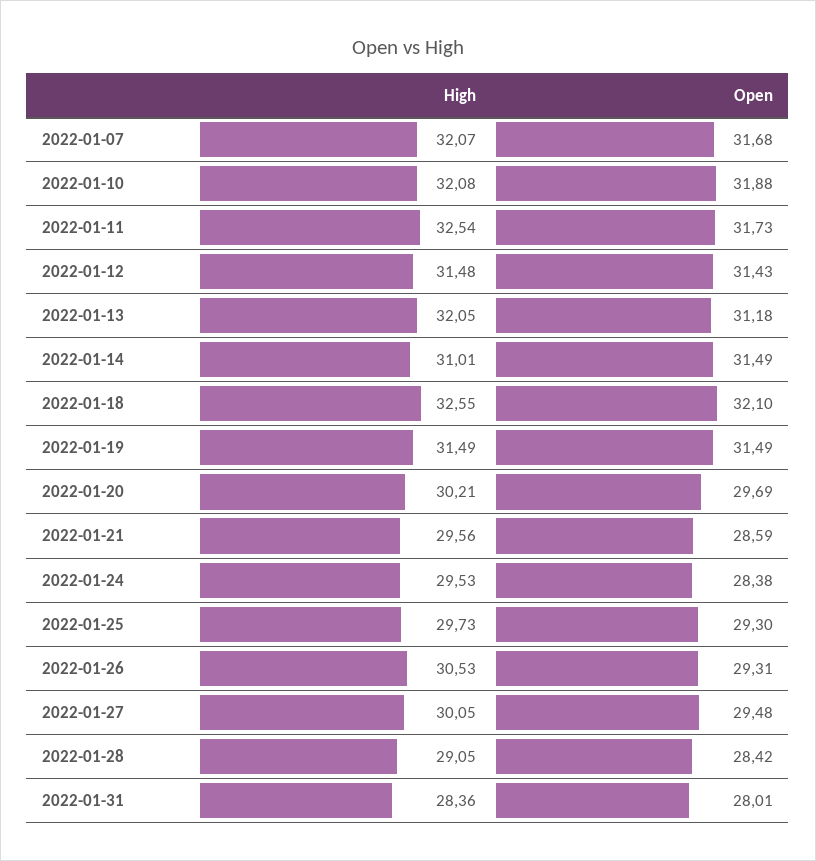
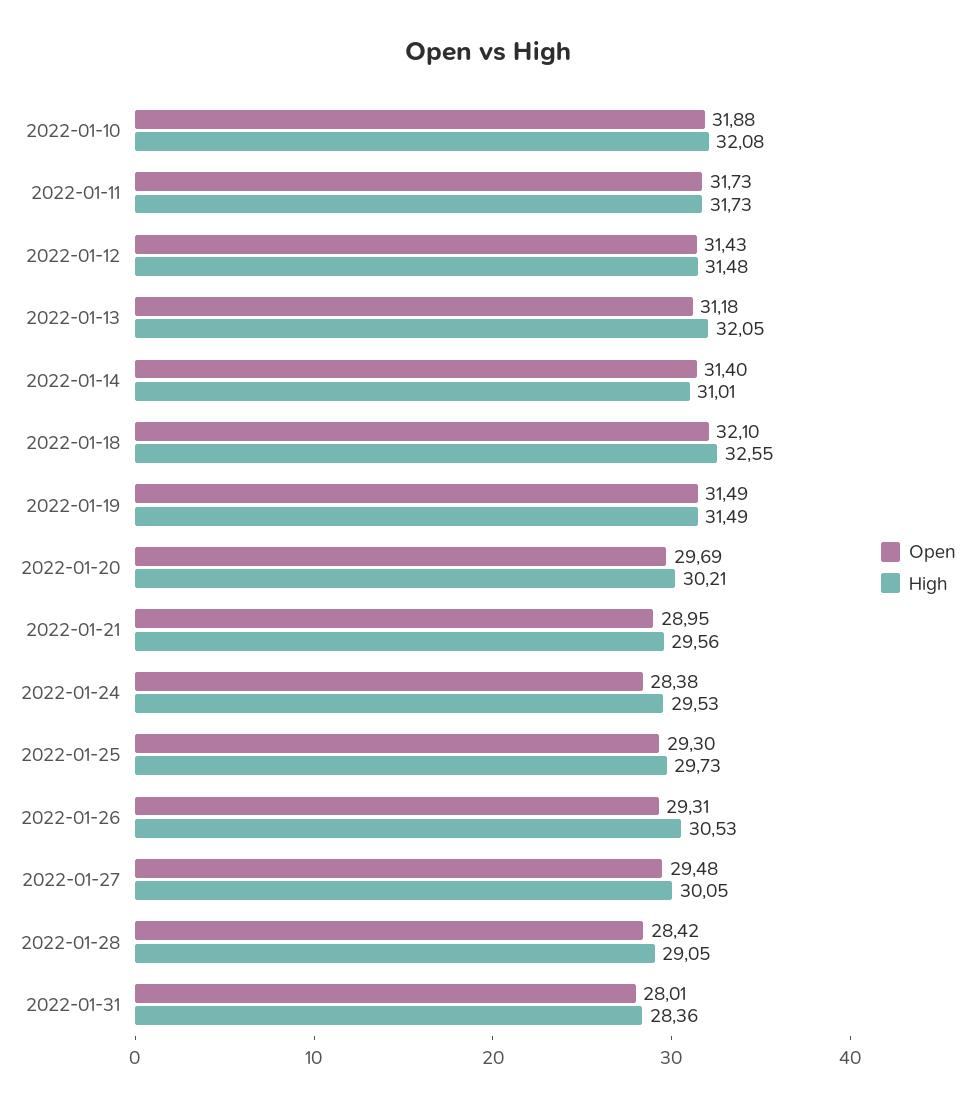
High, 2022-01-07: 32.07 -> none
Open, 2022-01-07: 31.68 -> none
High, 2022-01-11: 32.54 -> 31.73
Open, 2022-01-14: 31.49 -> 31.4
Open, 2022-01-21: 28.59 -> 28.95

